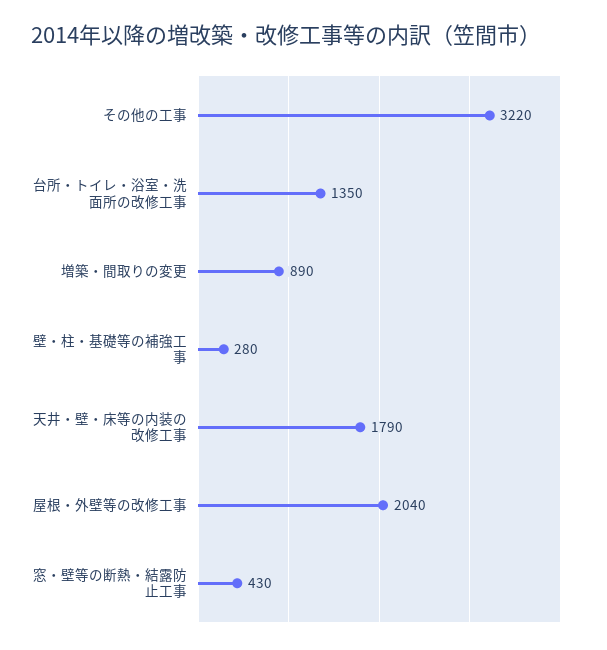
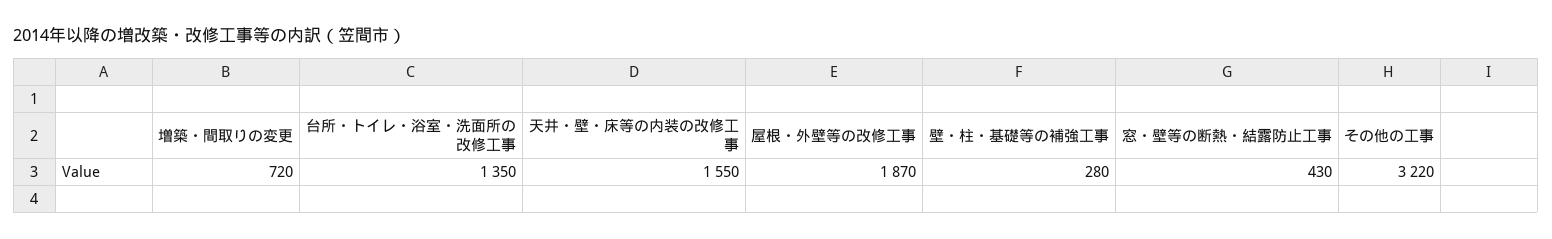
増築・間取りの変更: 890 -> 720
天井・壁・床等の内装の改修工事: 1790 -> 1550
屋根・外壁等の改修工事: 2040 -> 1870

